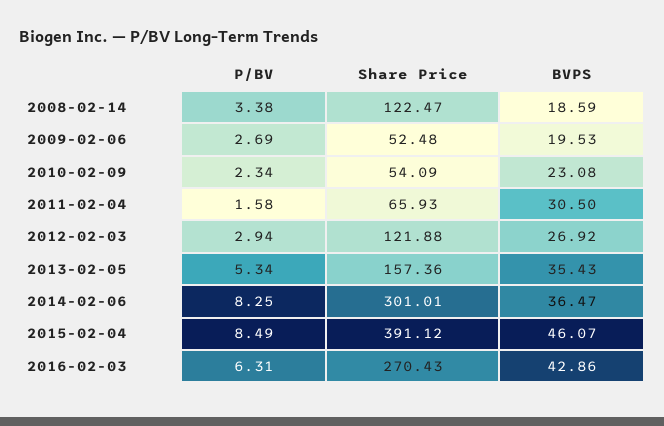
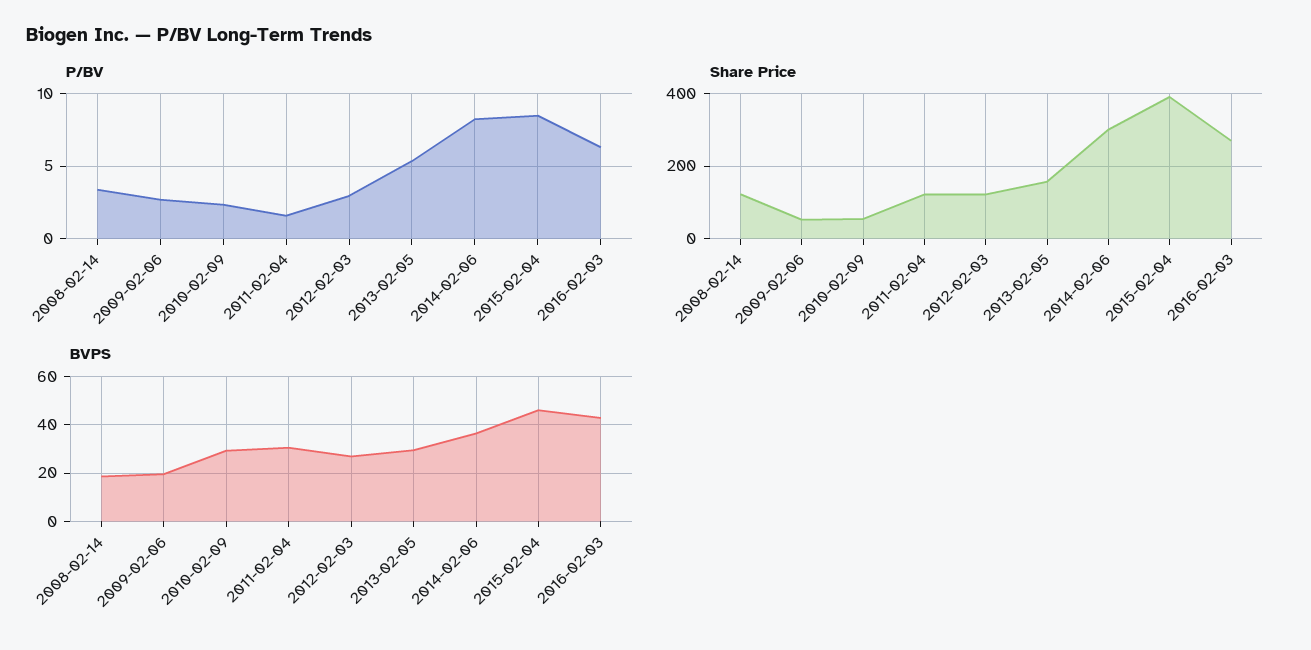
BVPS, 2010-02-09: 23.08 -> 30
Share Price, 2011-02-04: 65.93 -> 120
BVPS, 2013-02-05: 35.43 -> 30

